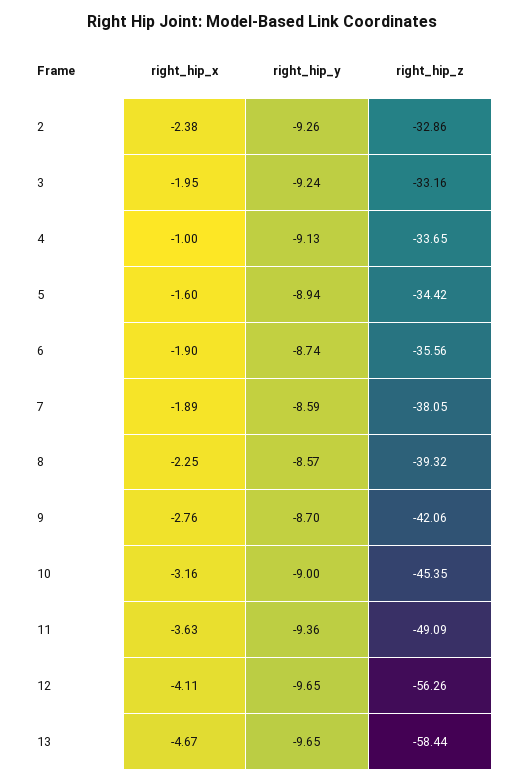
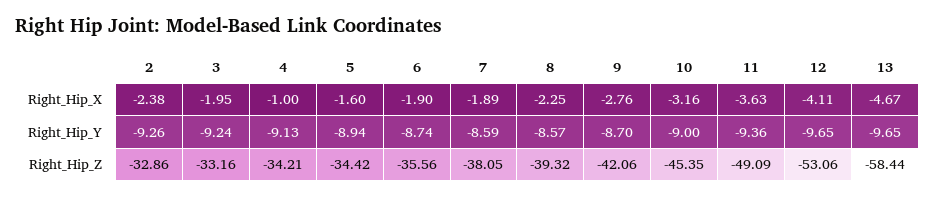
right_hip_z, 4: -33.65 -> -34.21
right_hip_z, 12: -56.26 -> -53.06

